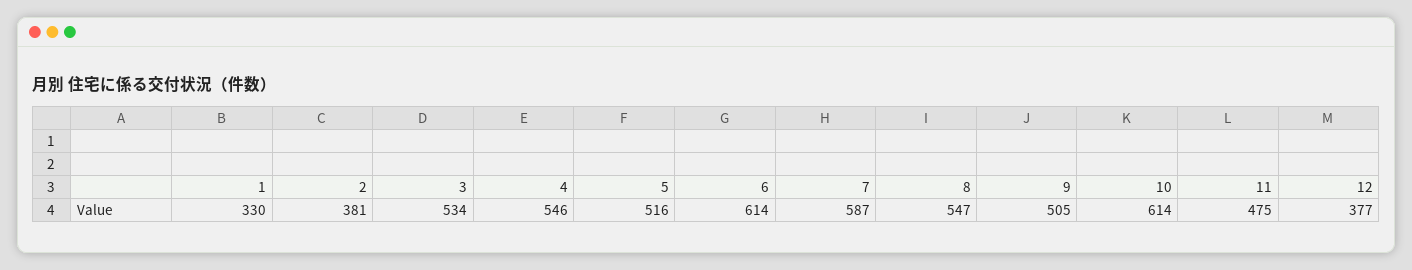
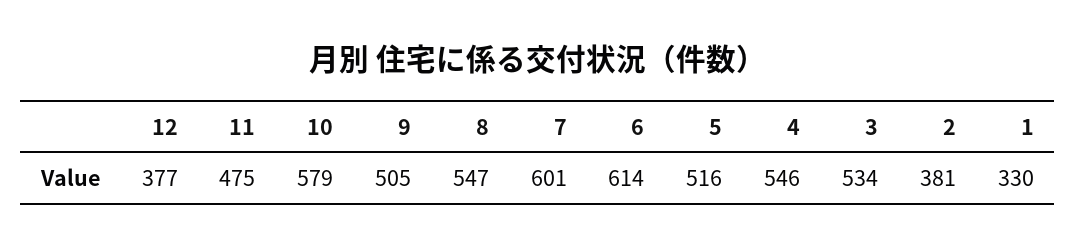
7: 587 -> 601
10: 614 -> 579

